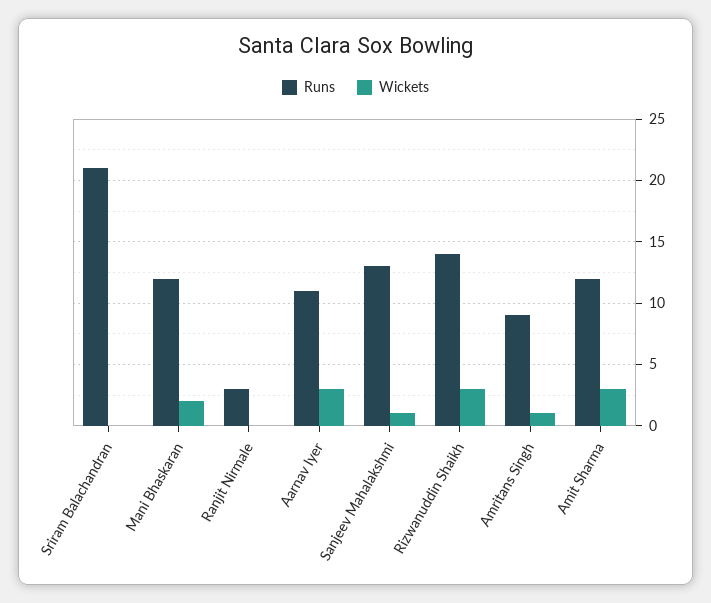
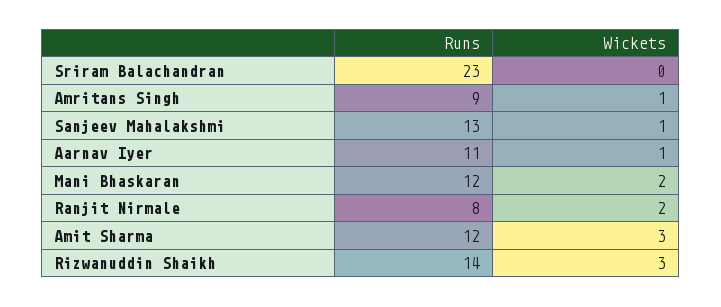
Runs, Sriram Balachandran: 21 -> 23
Runs, Ranjit Nirmale: 3 -> 8
Wickets, Ranjit Nirmale: 0 -> 2
Wickets, Aarnav Iyer: 3 -> 1

